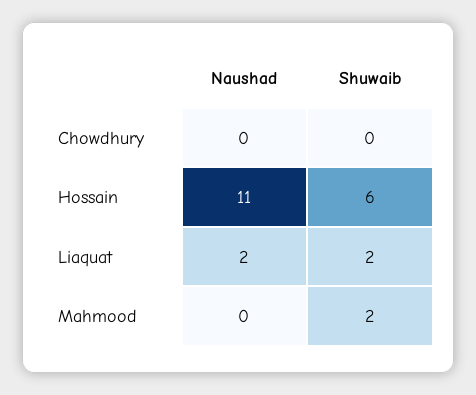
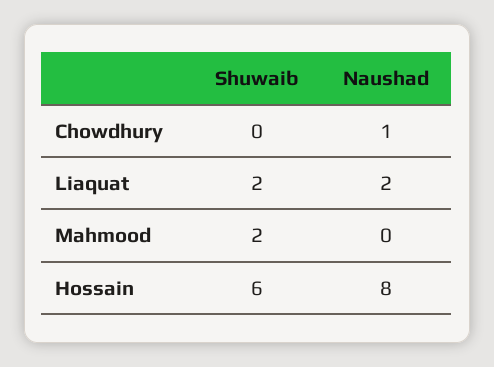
Naushad, Chowdhury: 0 -> 1
Naushad, Hossain: 11 -> 8

